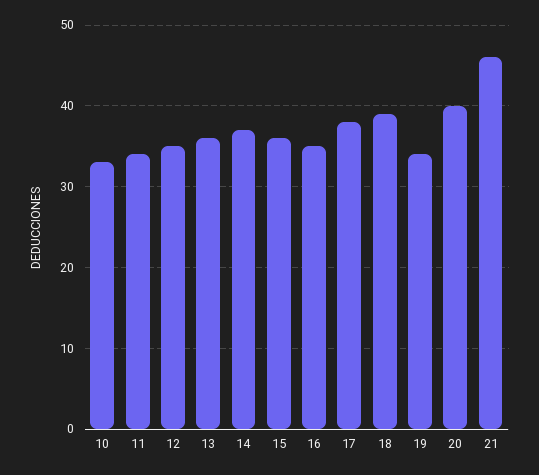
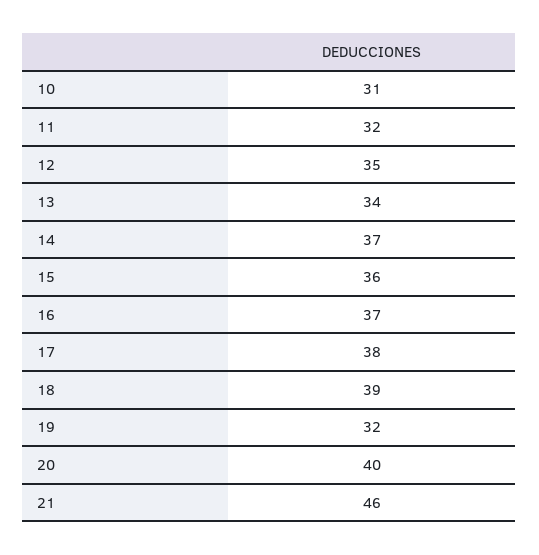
10: 33 -> 31
11: 34 -> 32
13: 36 -> 34
16: 35 -> 37
19: 34 -> 32

